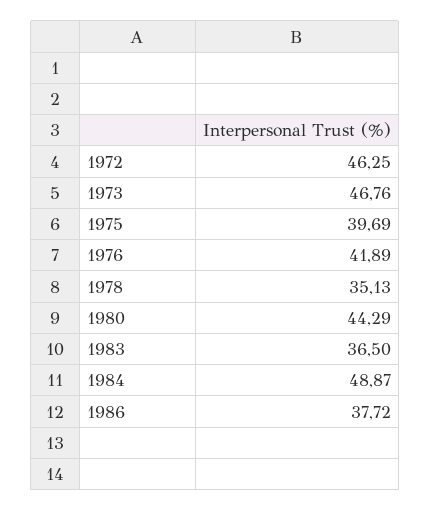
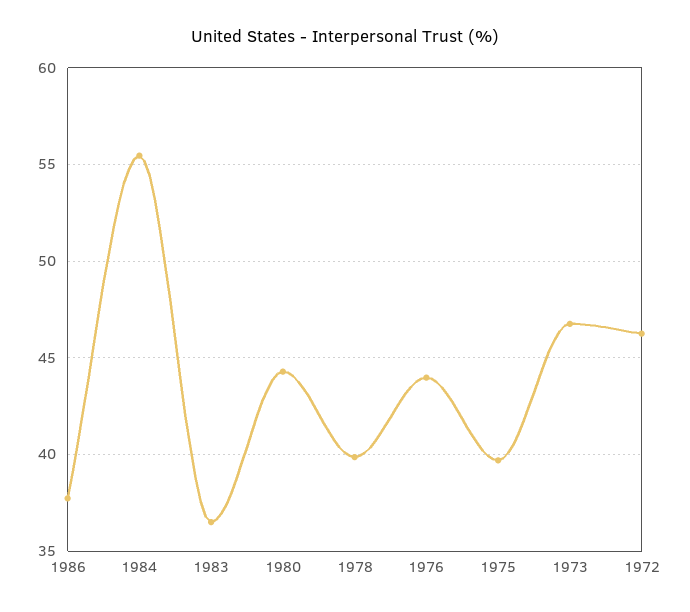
1976: 41.89 -> 44
1978: 35.13 -> 40
1984: 48.87 -> 55.5

